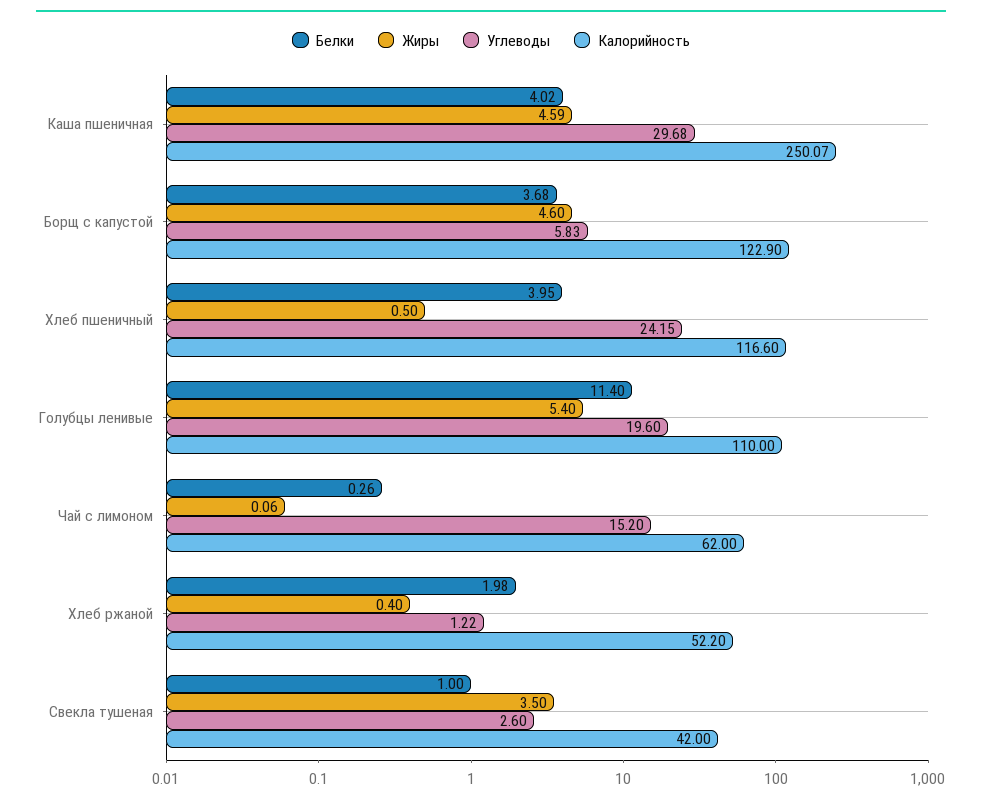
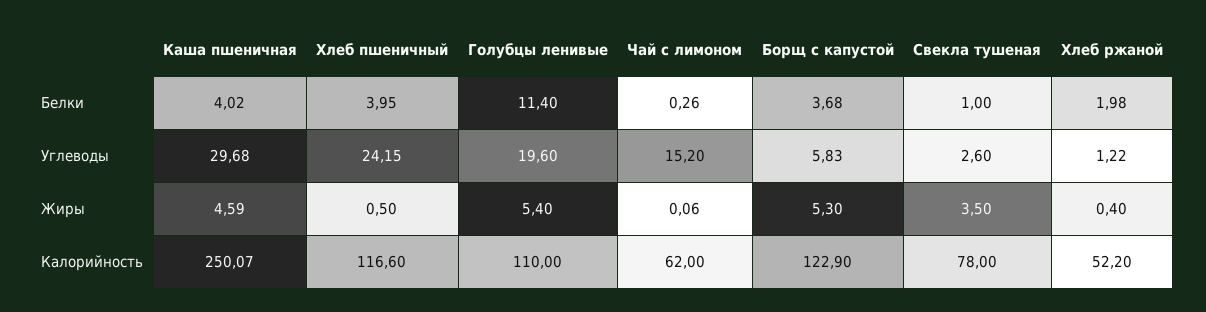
Жиры, Борщ с капустой: 4.6 -> 5.3
Калорийность, Свекла тушеная: 42 -> 78

